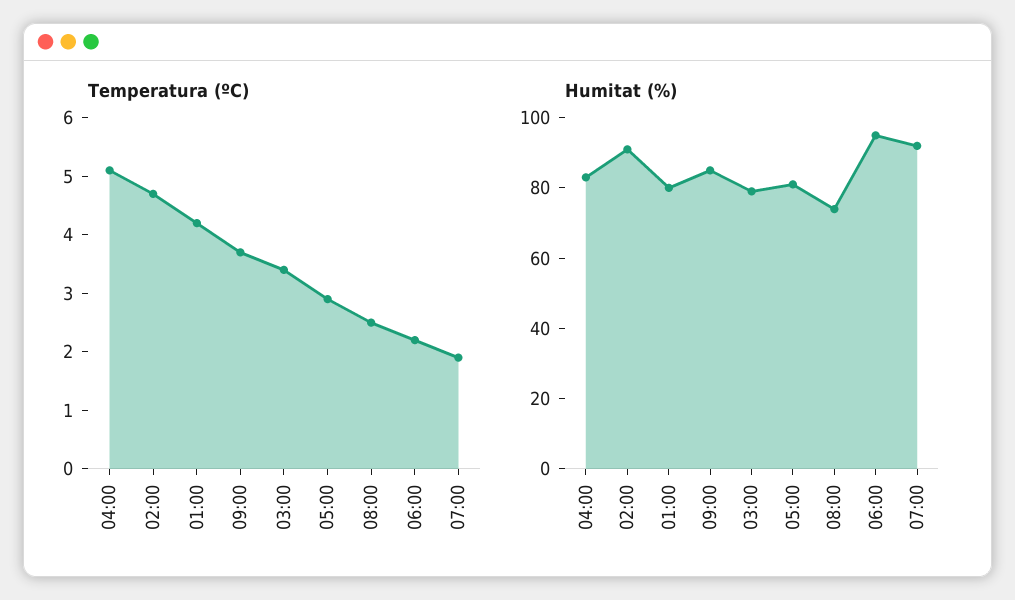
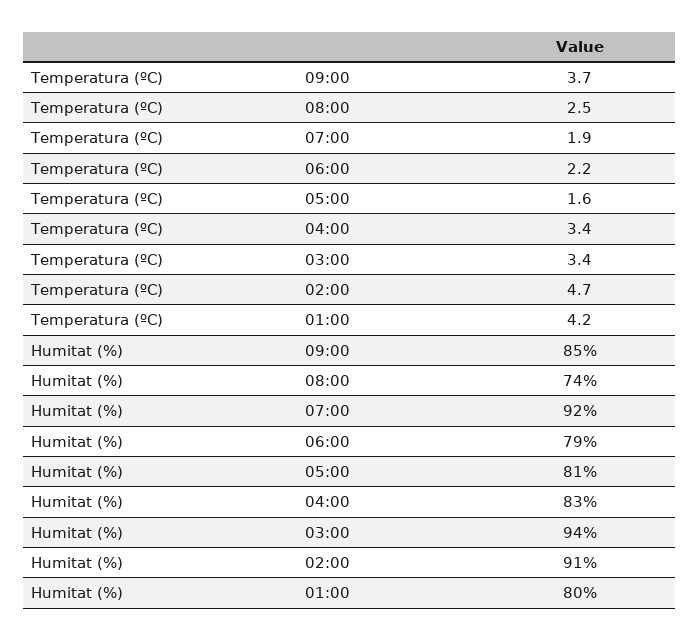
Temperatura (ºC), 04:00: 5 -> 3.4
Temperatura (ºC), 05:00: 3 -> 1.6
Humitat (%), 03:00: 80 -> 94
Humitat (%), 06:00: 95 -> 79

